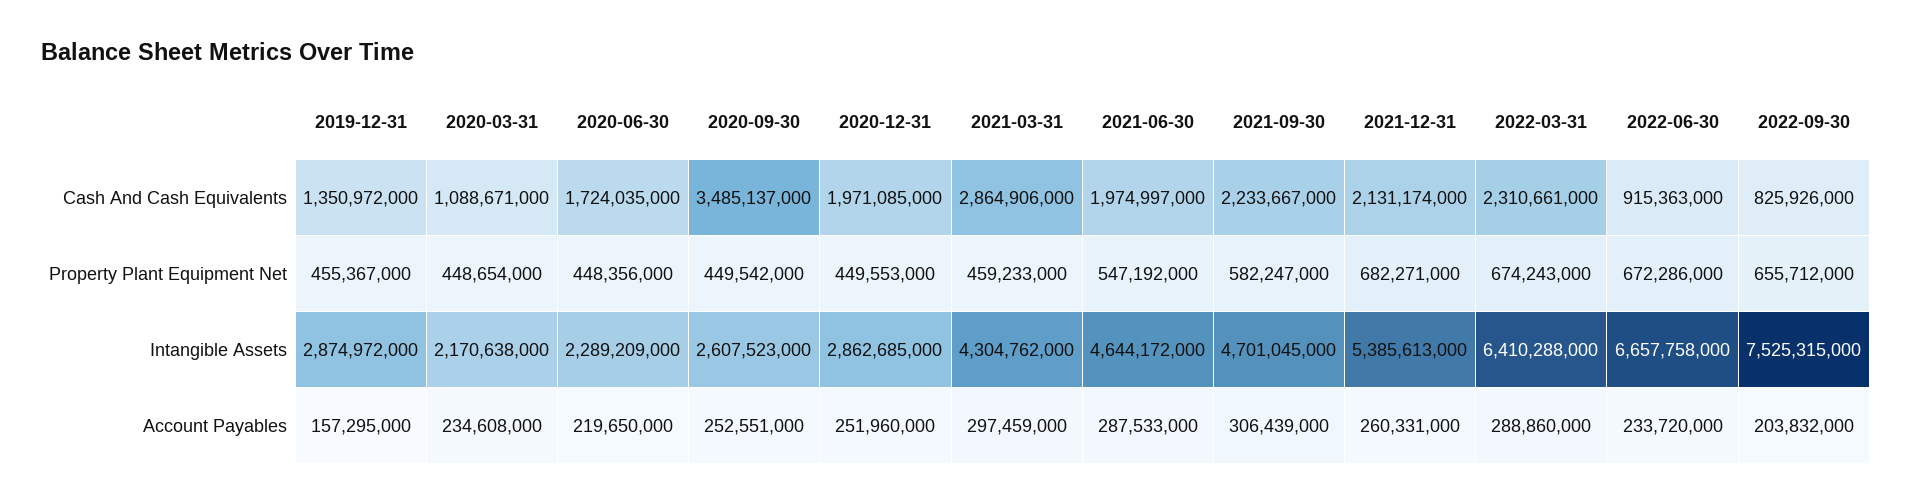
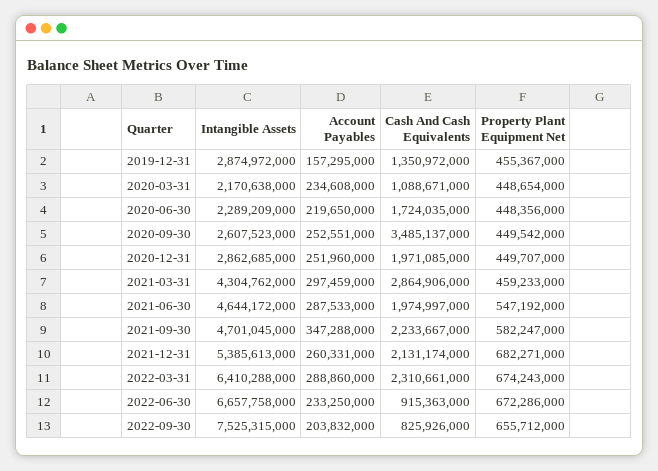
2020-12-31, Property Plant Equipment Net: 449553000 -> 449707000
2021-09-30, Account Payables: 306439000 -> 347288000
2022-06-30, Account Payables: 233720000 -> 233250000

